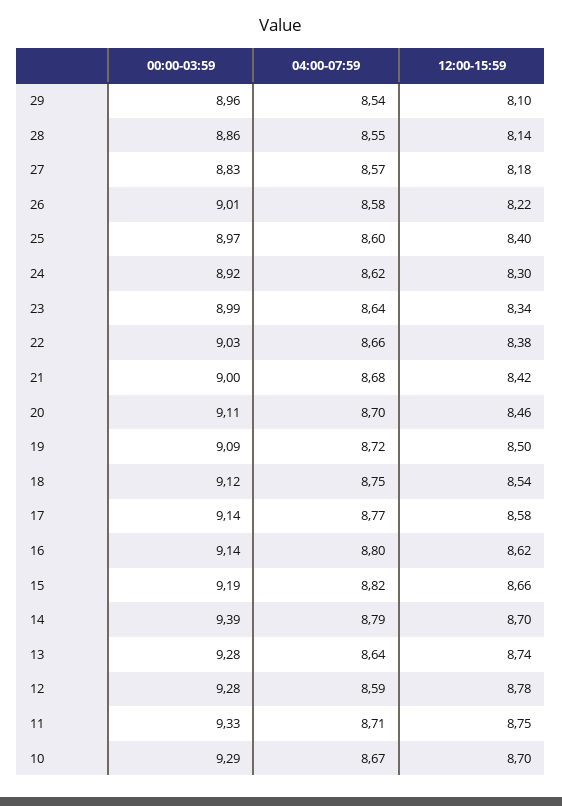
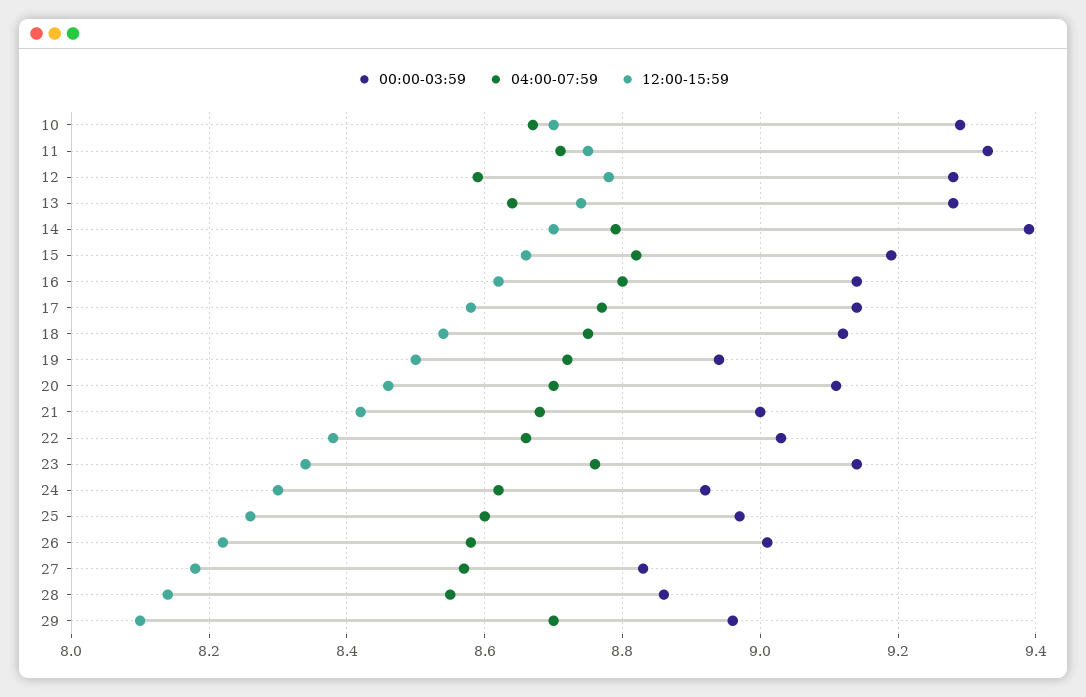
04:00-07:59, 29: 8.54 -> 8.7
12:00-15:59, 25: 8.4 -> 8.25
00:00-03:59, 23: 8.99 -> 9.15
04:00-07:59, 23: 8.64 -> 8.75
00:00-03:59, 19: 9.09 -> 8.95

